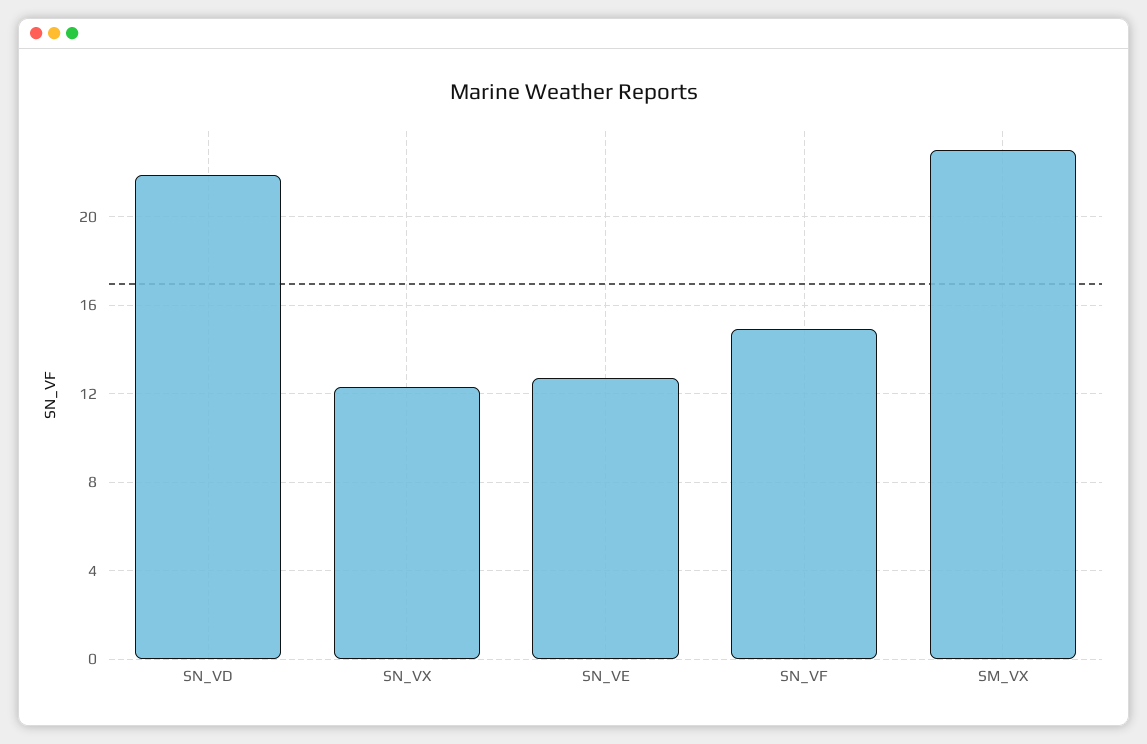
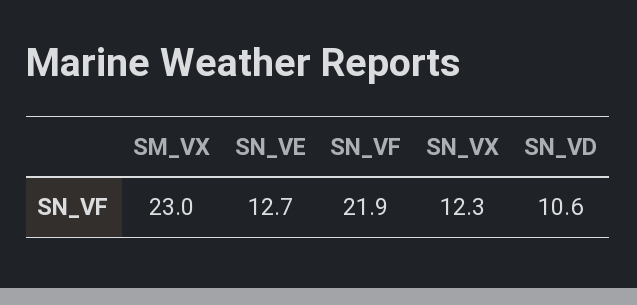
SN_VD: 22 -> 10.6
SN_VF: 15 -> 21.9

